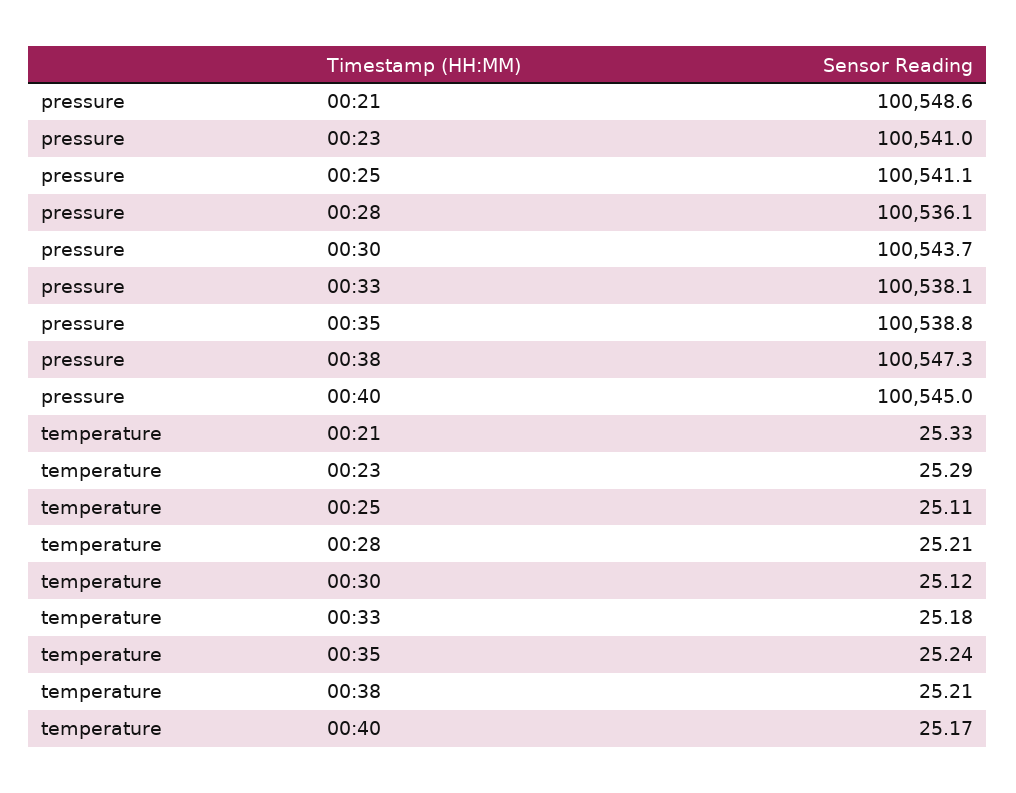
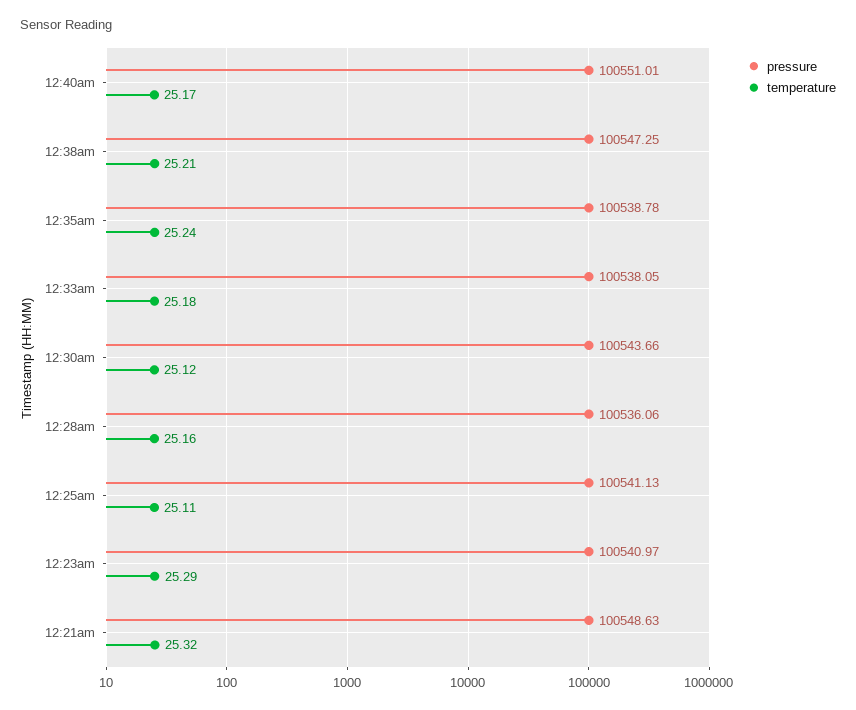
pressure, 00:40: 100545 -> 100551.01
temperature, 00:21: 25.33 -> 25.32
temperature, 00:28: 25.21 -> 25.16

